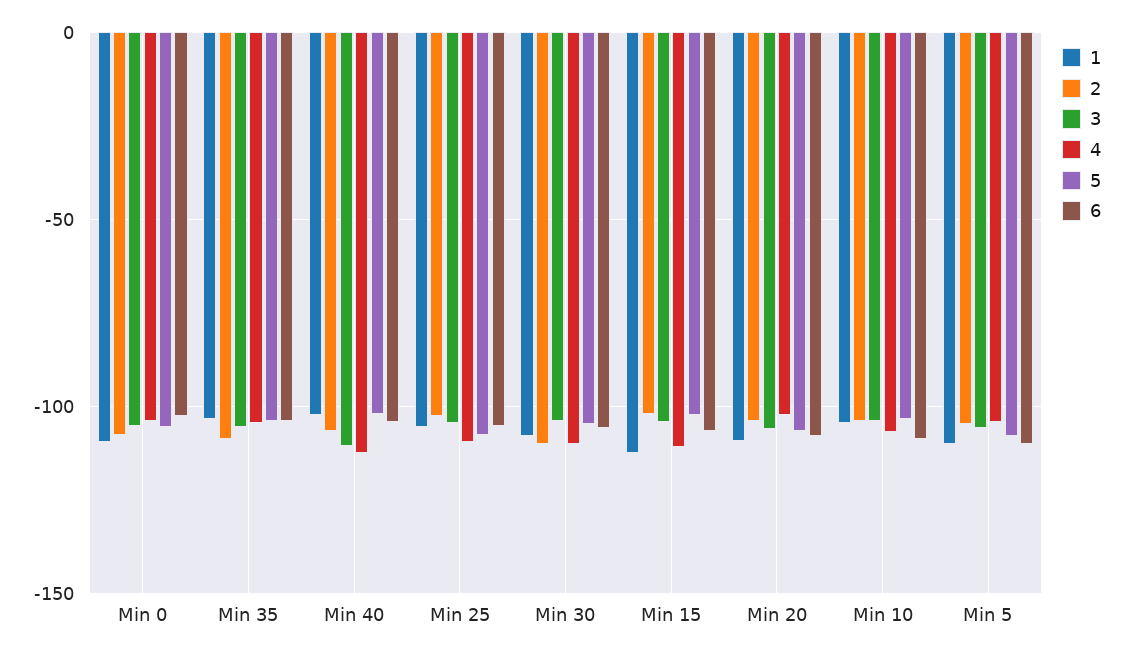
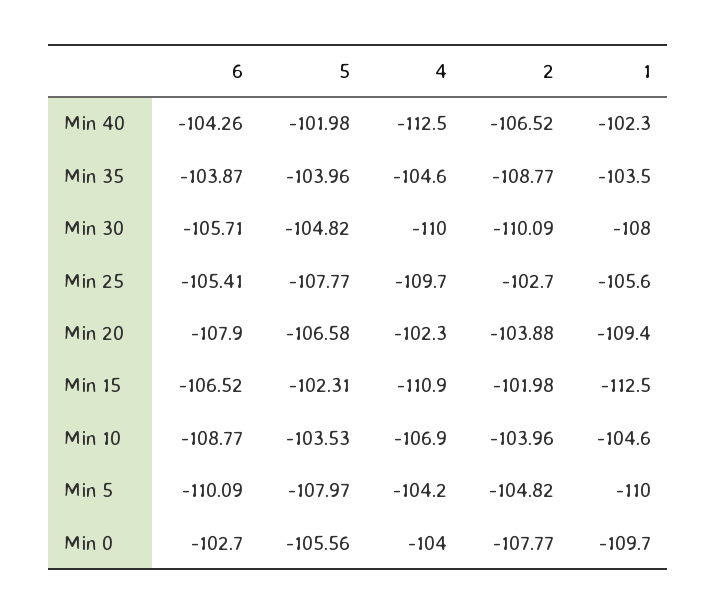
3, Min 0: -105 -> none
3, Min 35: -105 -> none
3, Min 40: -110 -> none
3, Min 25: -105 -> none
3, Min 30: -105 -> none
3, Min 15: -105 -> none
3, Min 20: -105 -> none
3, Min 10: -105 -> none
3, Min 5: -105 -> none

